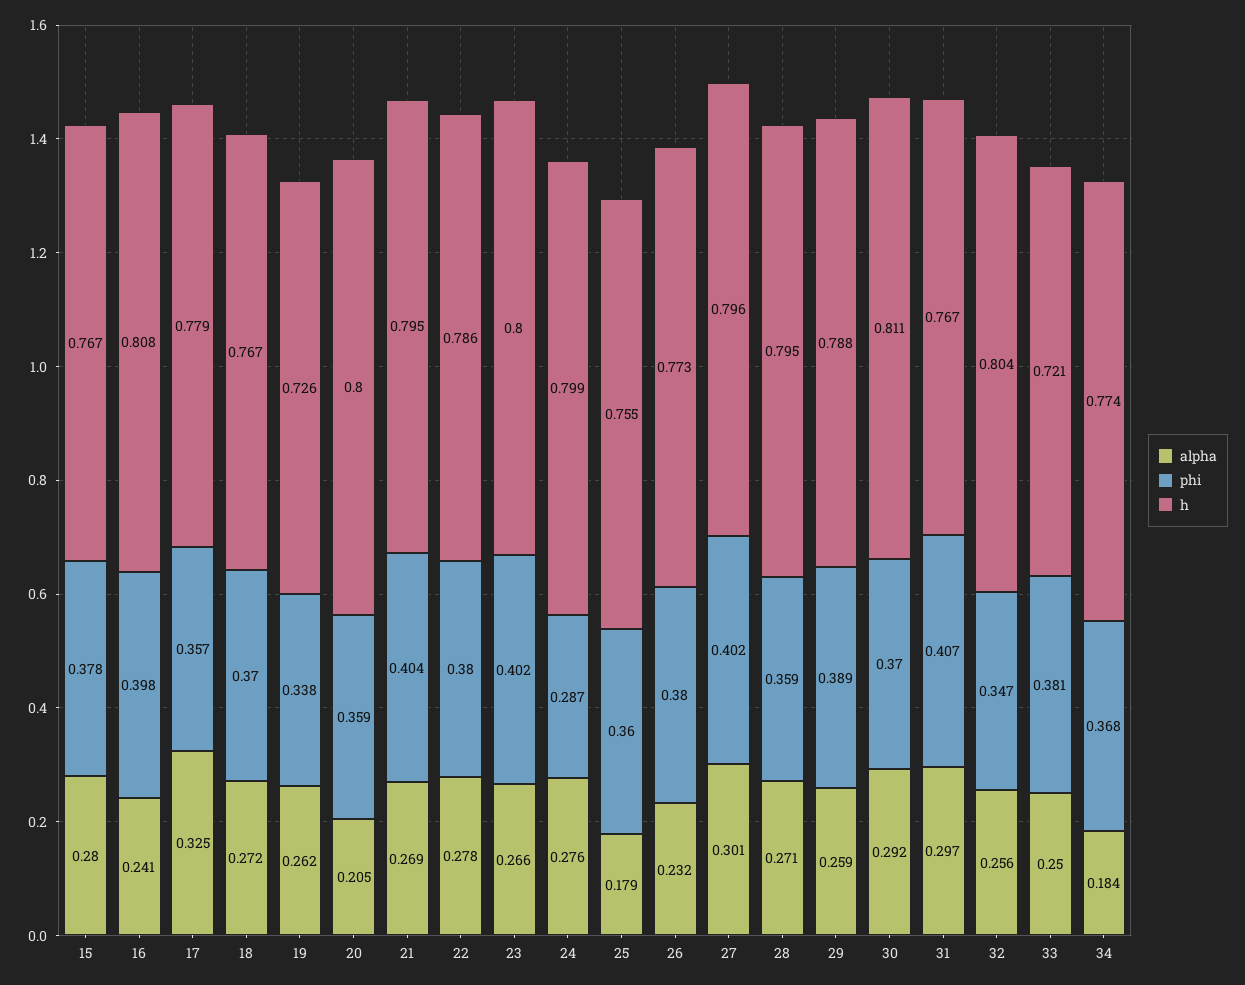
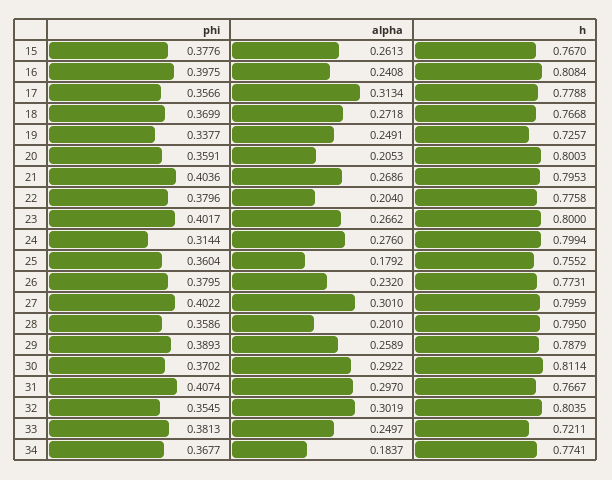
alpha, 15: 0.28 -> 0.2613
alpha, 17: 0.325 -> 0.3134
alpha, 19: 0.262 -> 0.2491
alpha, 22: 0.278 -> 0.204
h, 22: 0.786 -> 0.7758
phi, 24: 0.287 -> 0.3144
alpha, 28: 0.271 -> 0.201
alpha, 32: 0.256 -> 0.3019
phi, 32: 0.347 -> 0.3545

